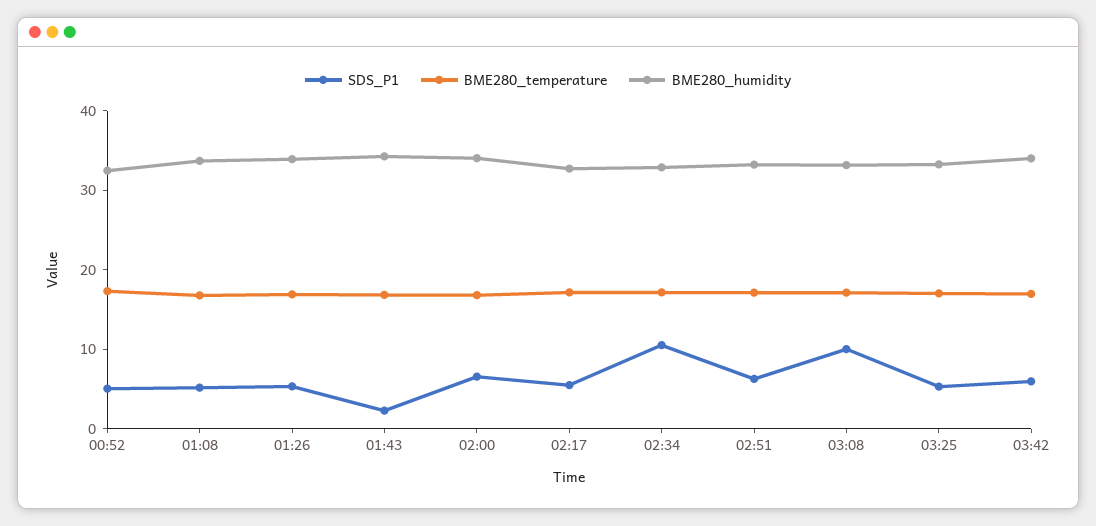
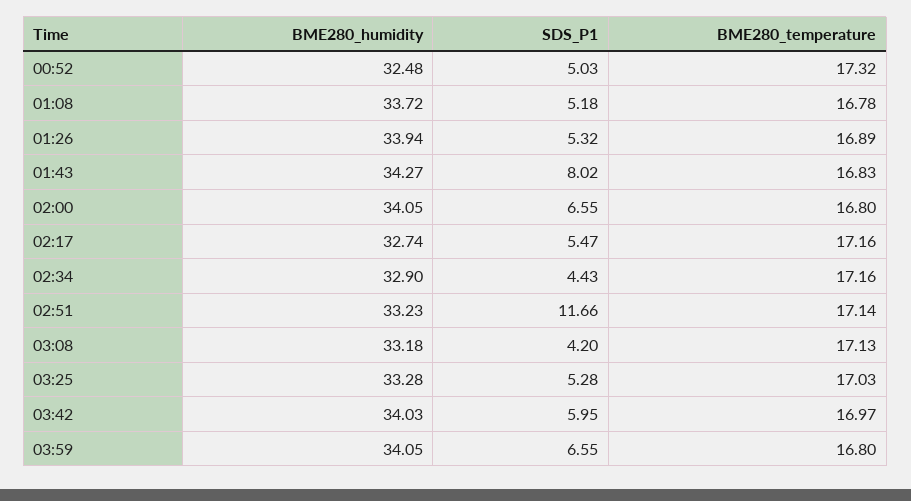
SDS_P1, 01:43: 2 -> 8.02
SDS_P1, 02:34: 10 -> 4.43
SDS_P1, 02:51: 6 -> 11.66
SDS_P1, 03:08: 10 -> 4.2
BME280_humidity, 03:59: none -> 34.05
SDS_P1, 03:59: none -> 6.55
BME280_temperature, 03:59: none -> 16.8

